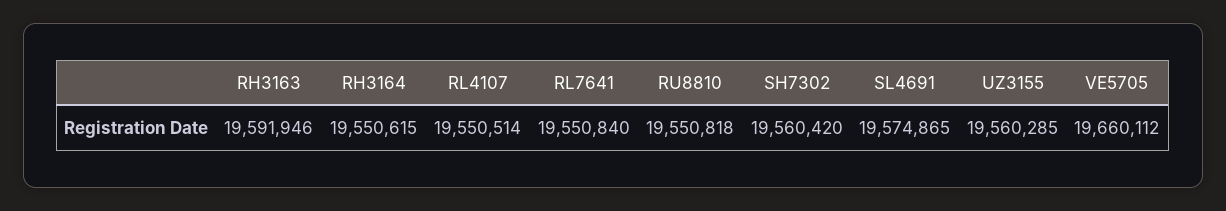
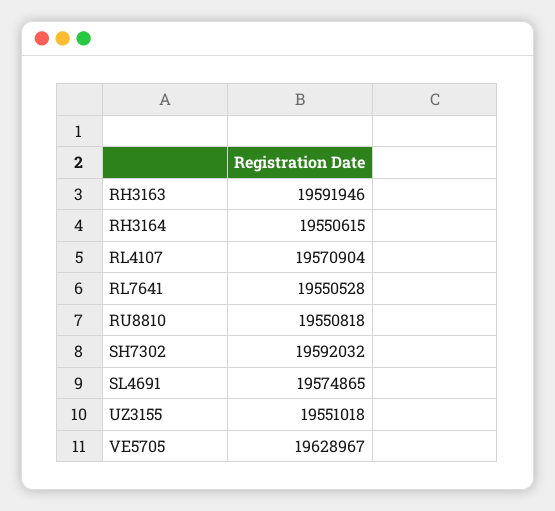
RL4107: 19550514 -> 19570904
RL7641: 19550840 -> 19550528
SH7302: 19560420 -> 19592032
UZ3155: 19560285 -> 19551018
VE5705: 19660112 -> 19628967

